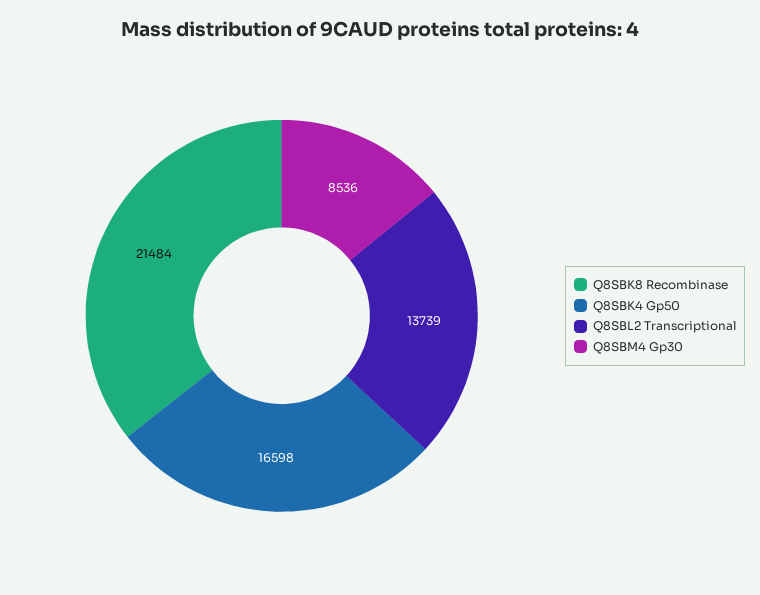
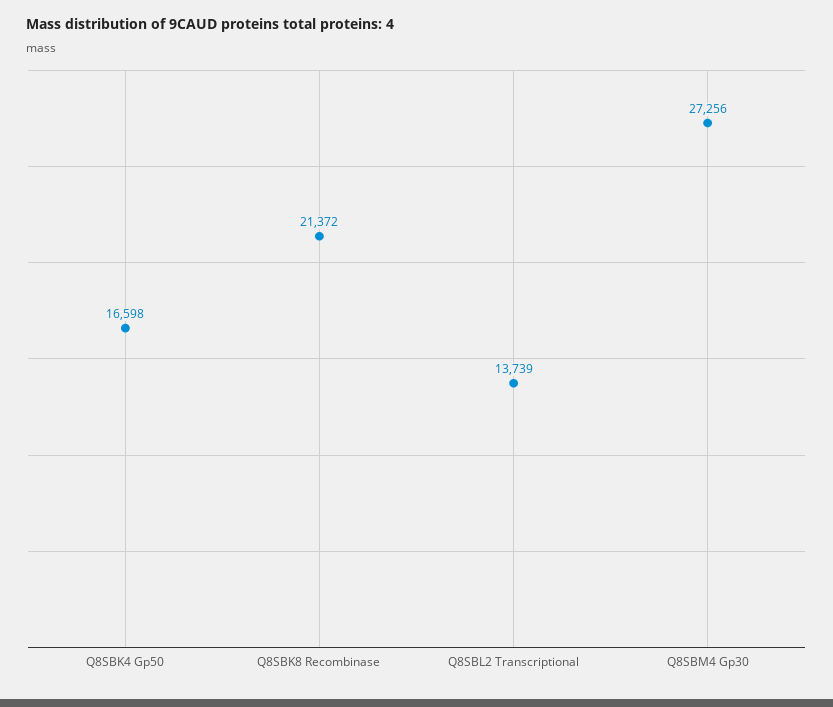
Q8SBK8 Recombinase: 21484 -> 21372
Q8SBM4 Gp30: 8536 -> 27256

